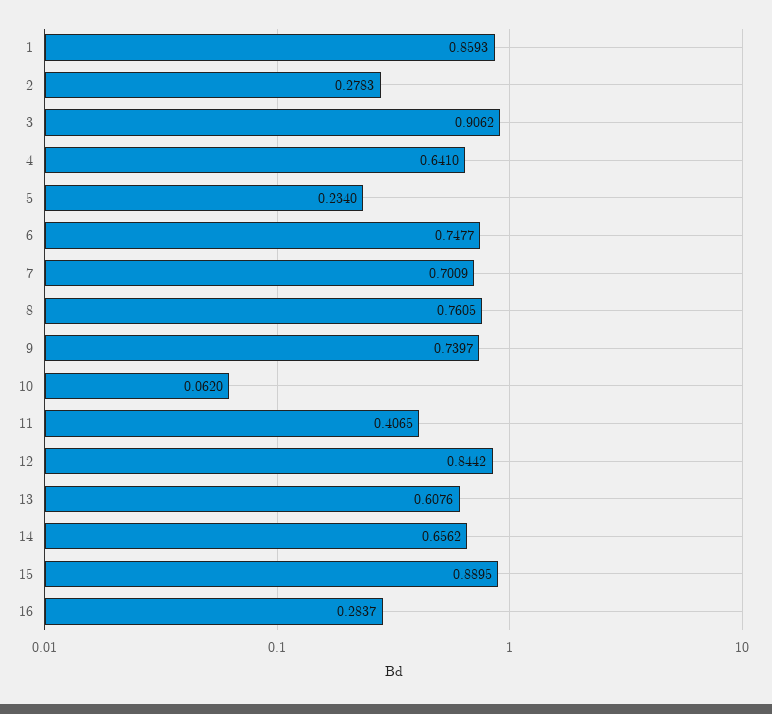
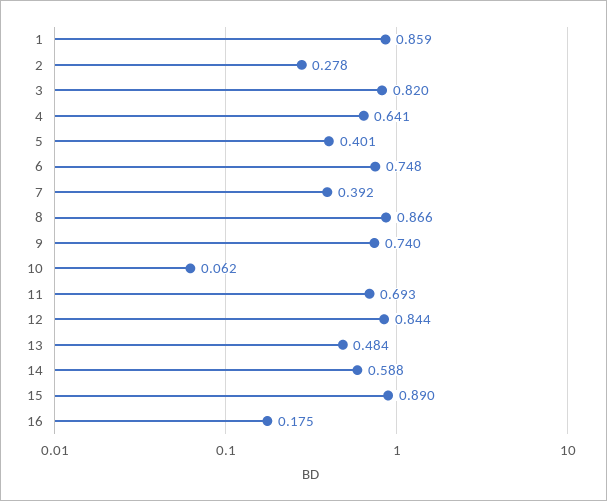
3: 0.9062 -> 0.82
5: 0.234 -> 0.401
7: 0.7009 -> 0.392
8: 0.7605 -> 0.866
11: 0.4065 -> 0.693
13: 0.6076 -> 0.484
14: 0.6562 -> 0.588
16: 0.2837 -> 0.175

